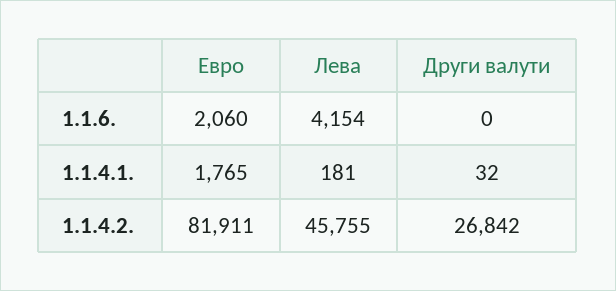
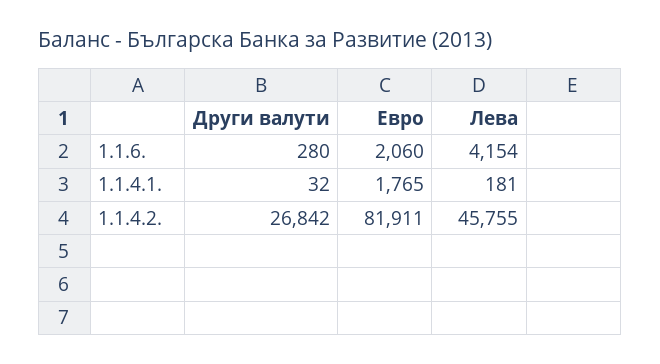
Други валути, 1.1.6.: 0 -> 280

